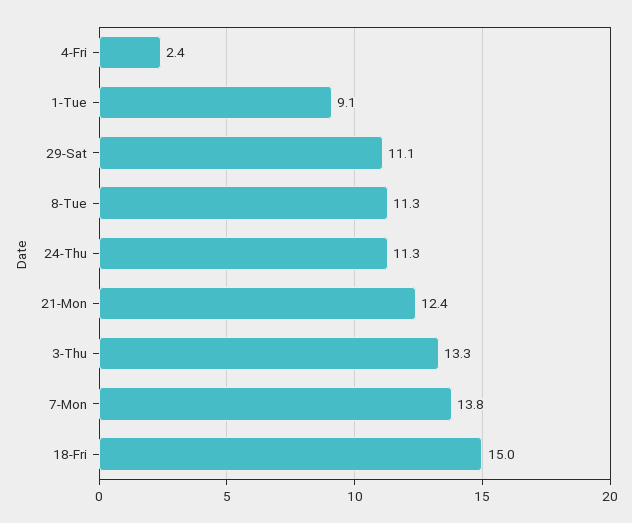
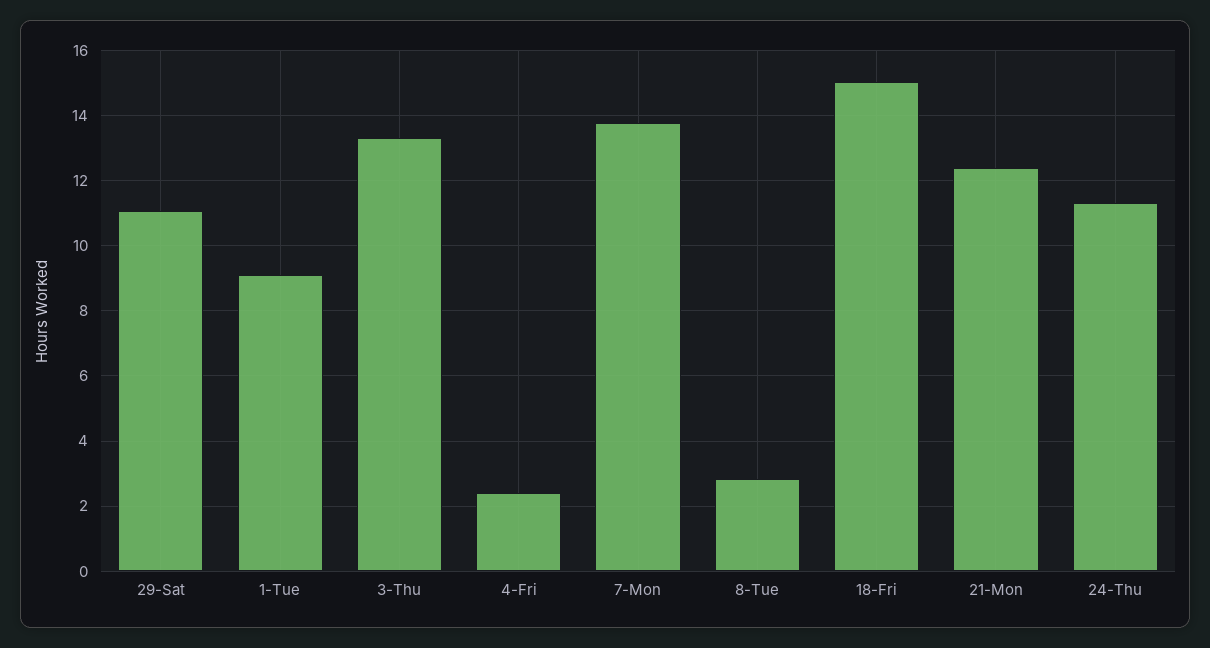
8-Tue: 11.3 -> 2.8

